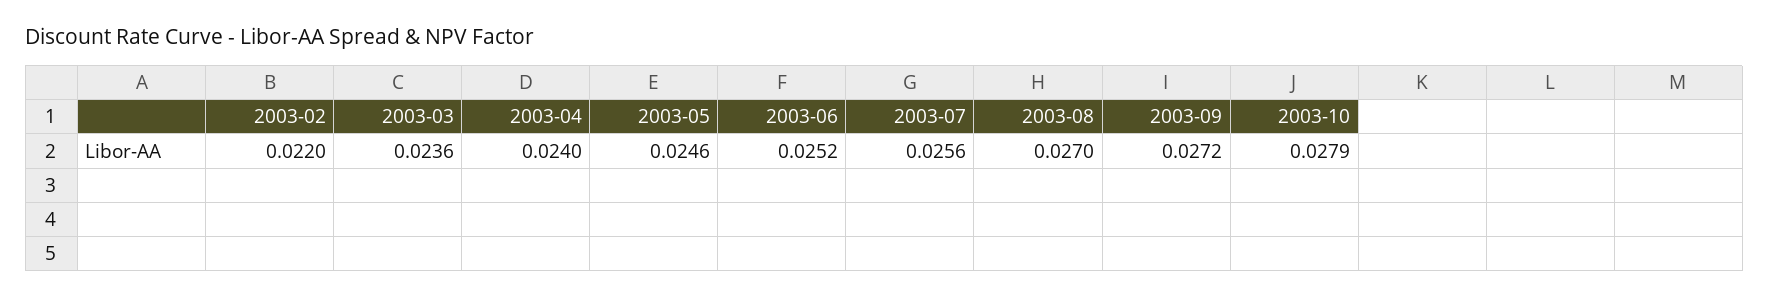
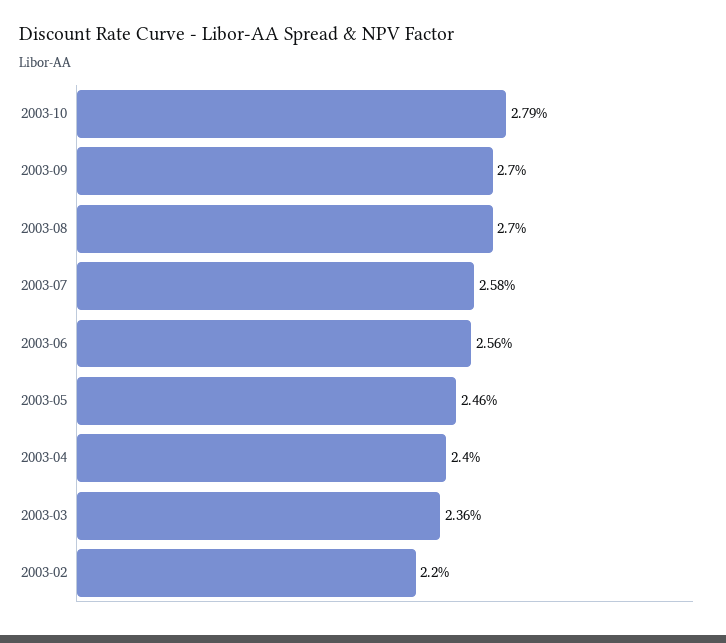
2003-06: 0.0252 -> 0.0256
2003-07: 0.0256 -> 0.0258
2003-09: 0.0272 -> 0.027

